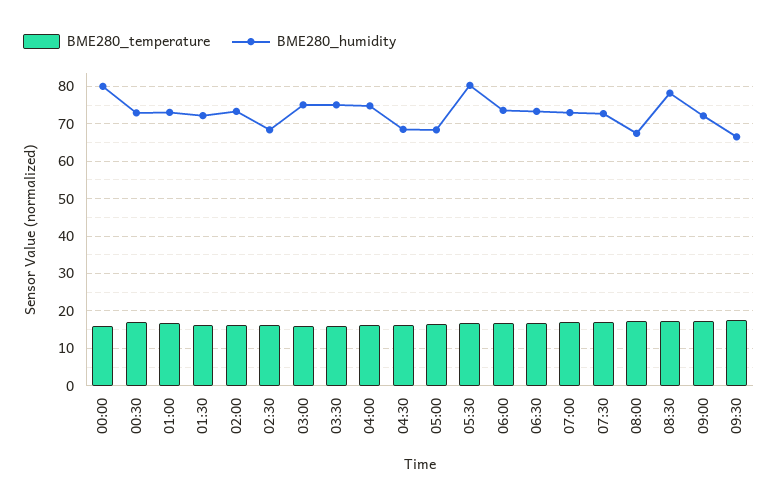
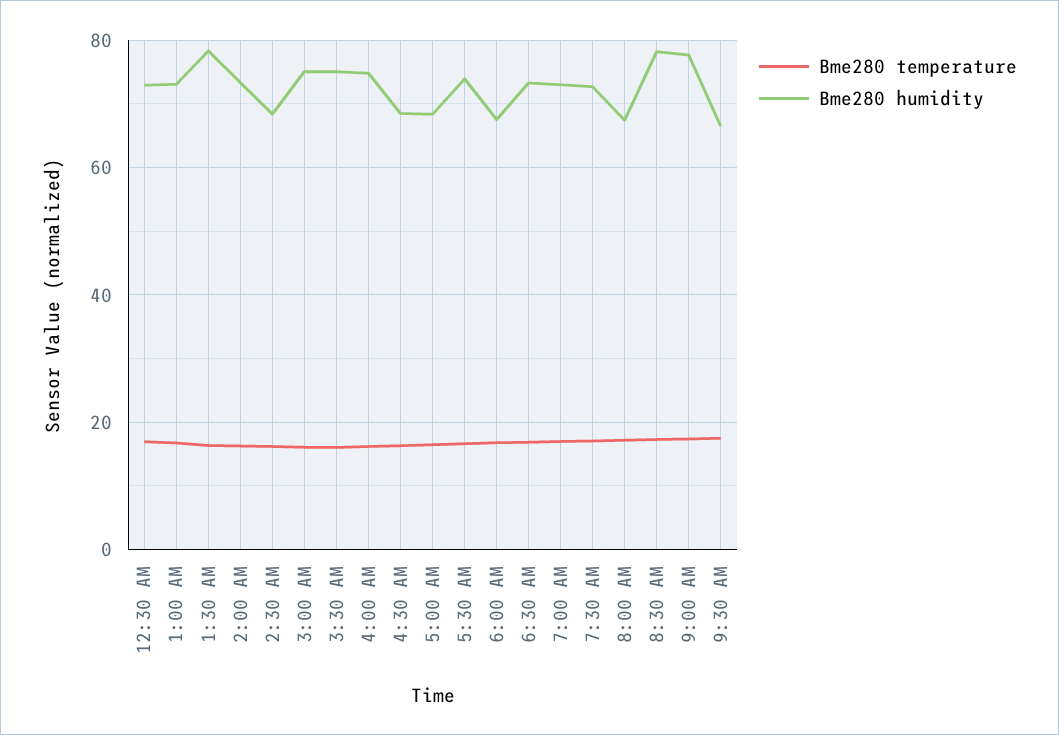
BME280_temperature, 00:00: 16 -> none
BME280_humidity, 00:00: 80 -> none
BME280_humidity, 01:30: 72 -> 78
BME280_humidity, 05:30: 80 -> 74
BME280_humidity, 06:00: 74 -> 68
BME280_humidity, 09:00: 72 -> 78

